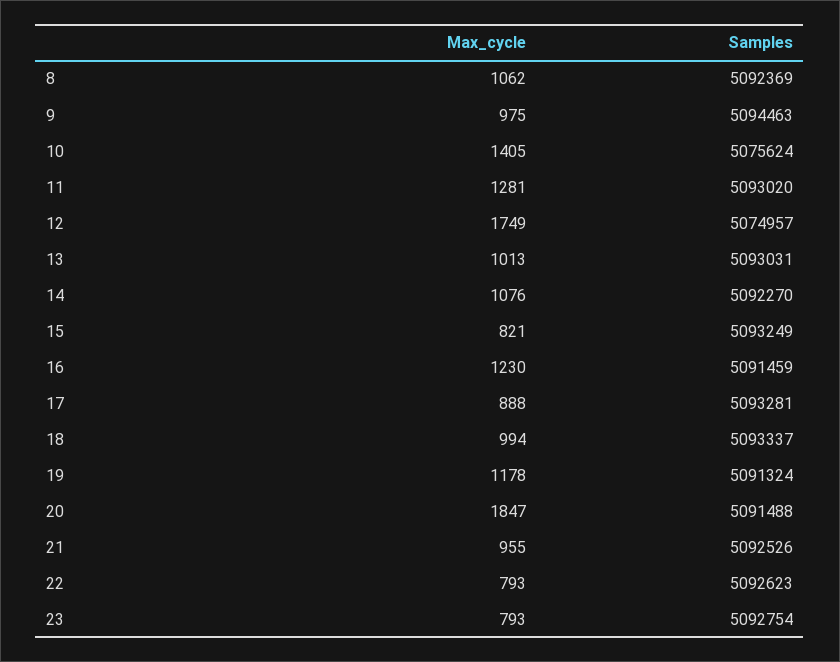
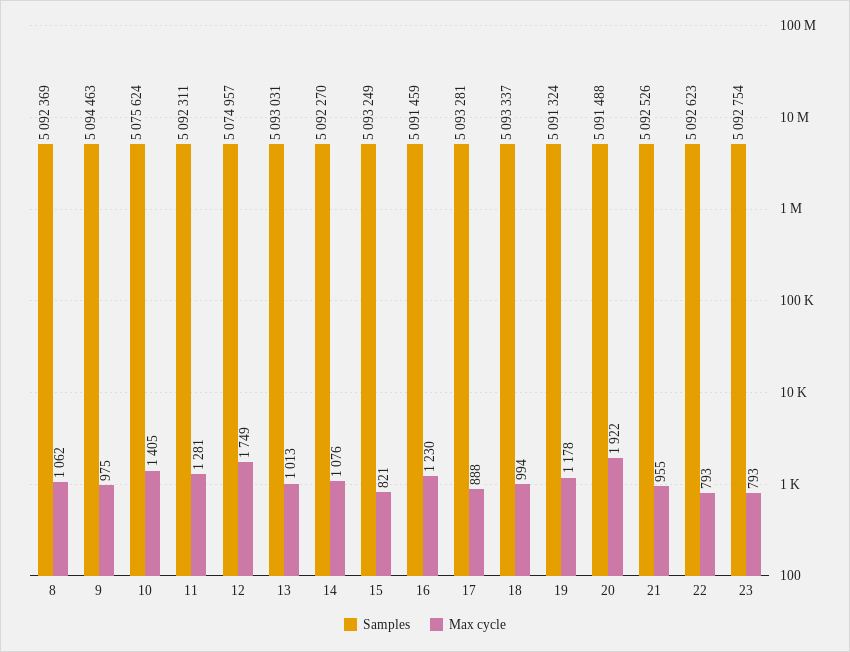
Samples, 11: 5093020 -> 5092311
Max_cycle, 20: 1847 -> 1922

